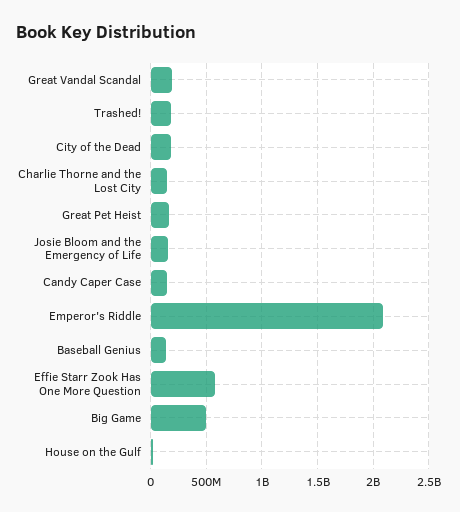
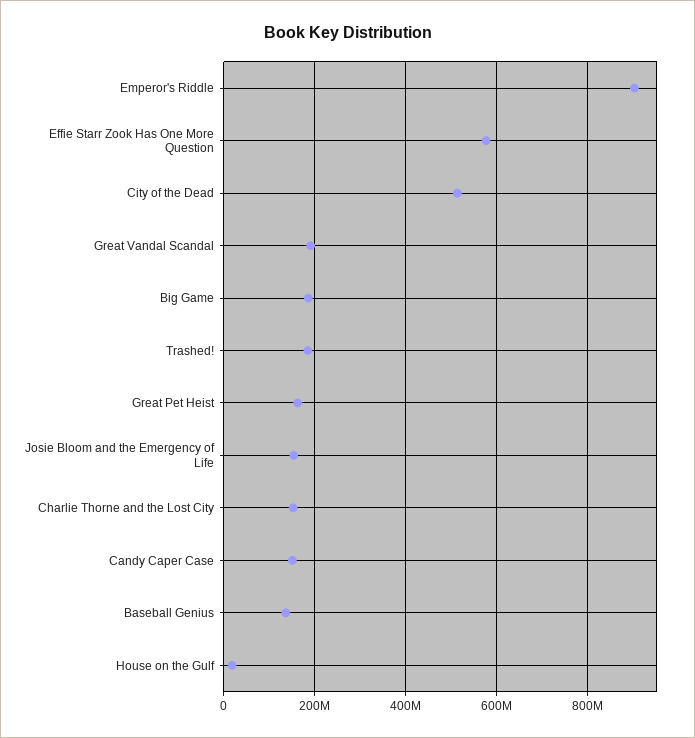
City of the Dead: 200000000 -> 520000000
Emperor's Riddle: 2100000000 -> 900000000
Big Game: 500000000 -> 180000000

